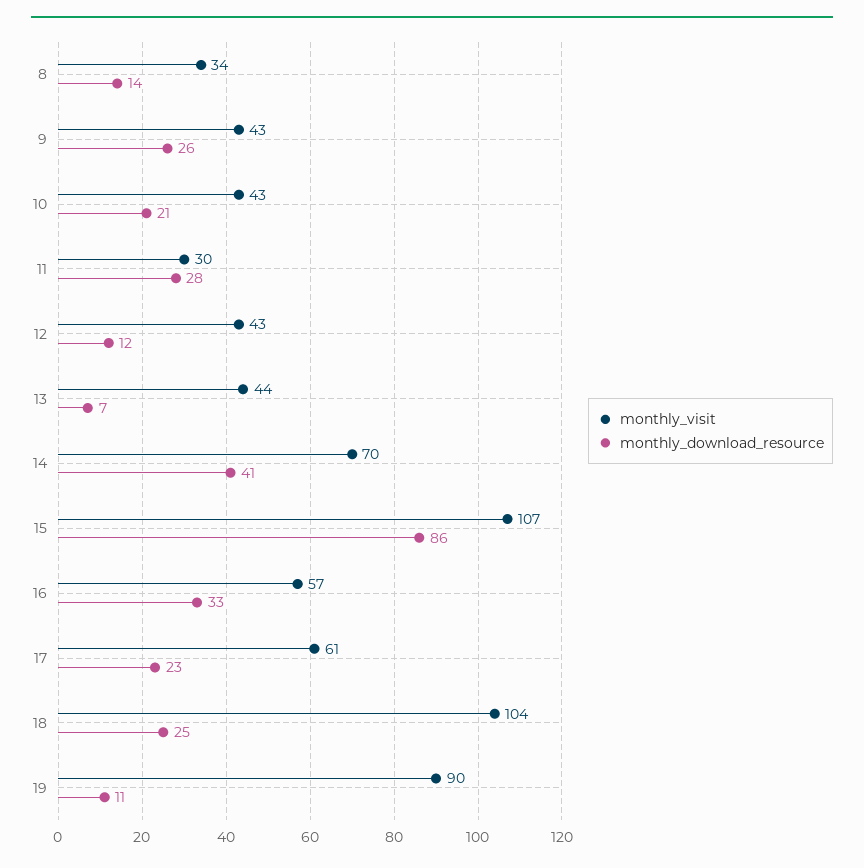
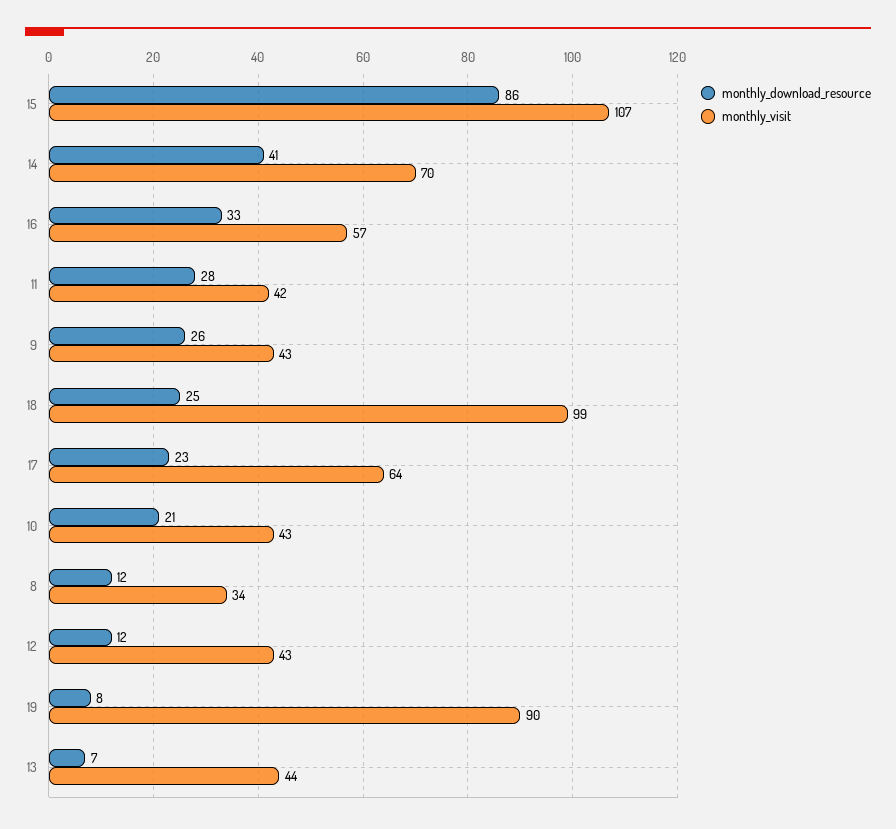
monthly_download_resource, 8: 14 -> 12
monthly_visit, 11: 30 -> 42
monthly_visit, 17: 61 -> 64
monthly_visit, 18: 104 -> 99
monthly_download_resource, 19: 11 -> 8

